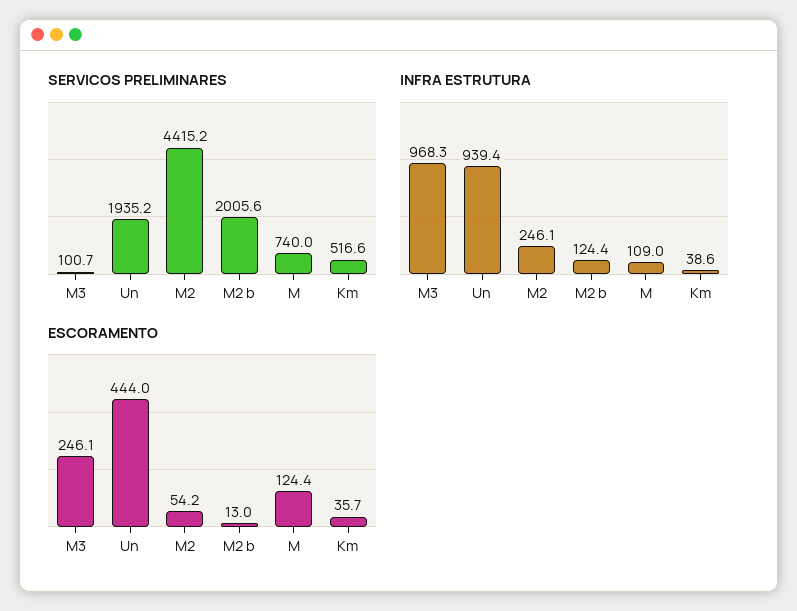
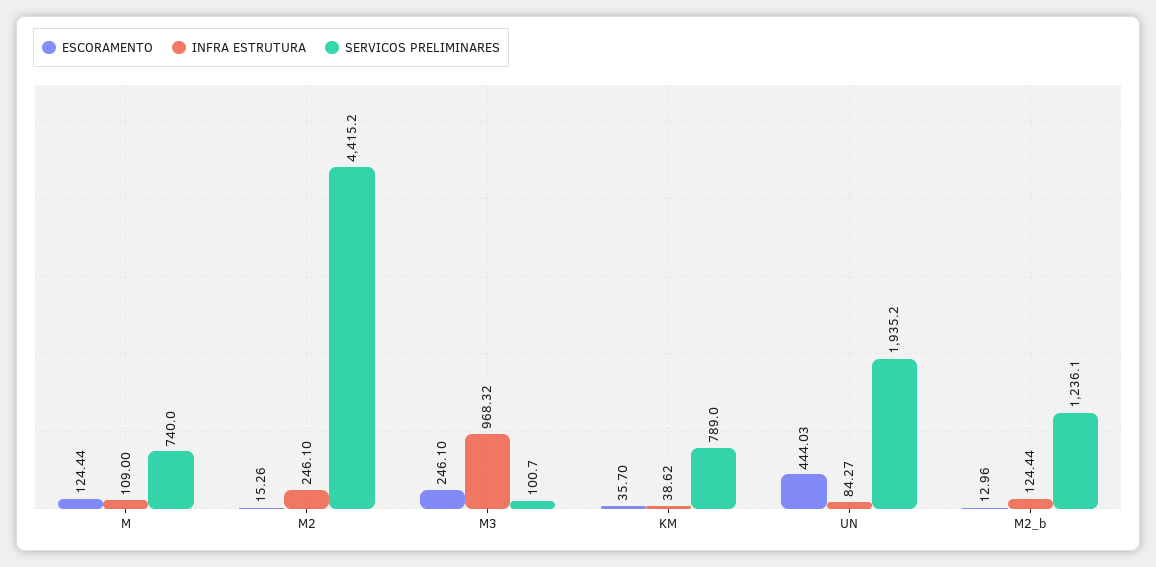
SERVICOS PRELIMINARES, M2 b: 2005.6 -> 1236.1
SERVICOS PRELIMINARES, Km: 516.6 -> 789
INFRA ESTRUTURA, Un: 939.4 -> 84.27
ESCORAMENTO, M2: 54.2 -> 15.26

